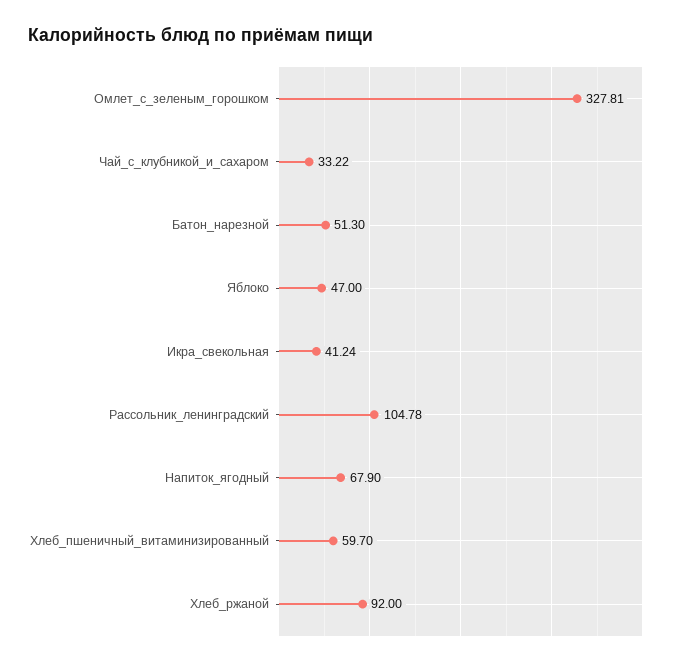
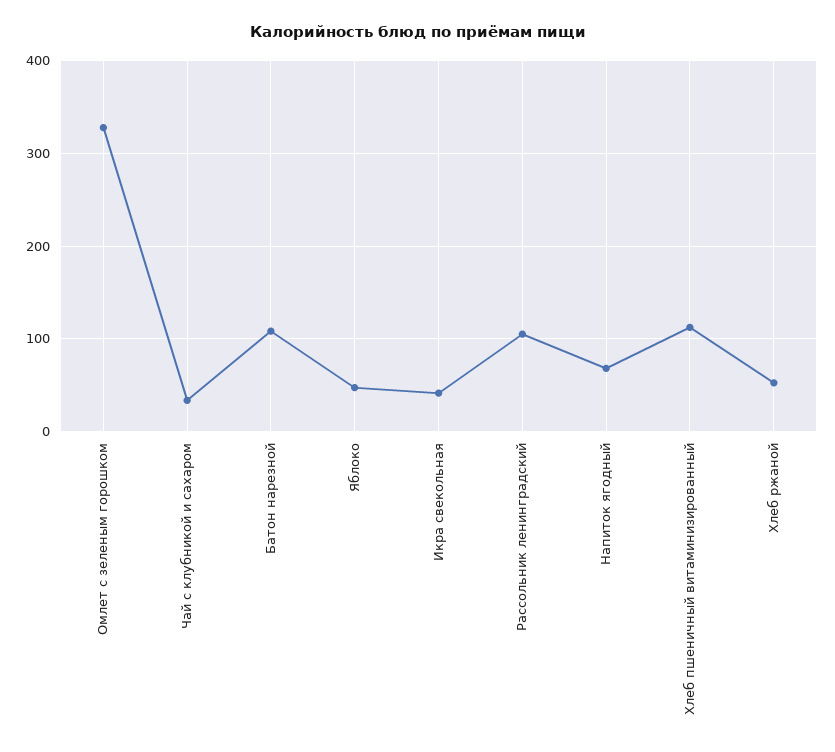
Батон_нарезной: 51.3 -> 110
Хлеб_пшеничный_витаминизированный: 59.7 -> 110
Хлеб_ржаной: 92 -> 50

